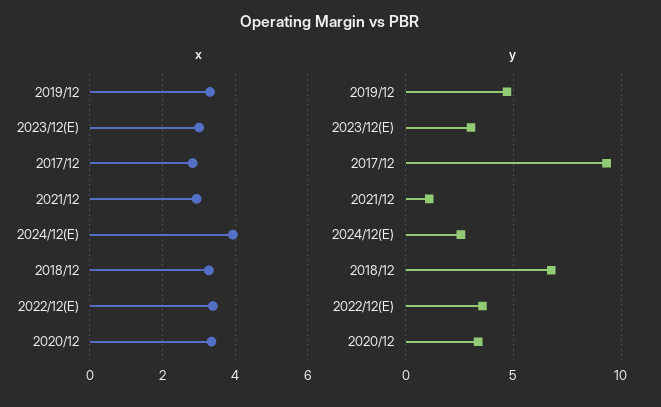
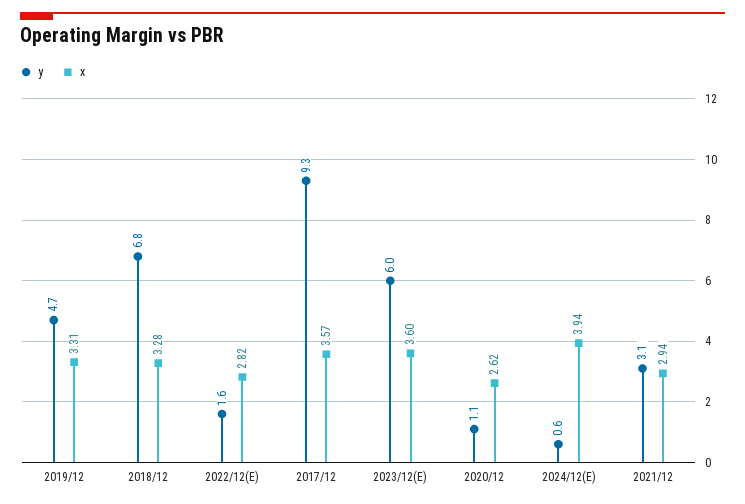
x, 2023/12(E): 3 -> 3.6
x, 2017/12: 2.8 -> 3.57
x, 2022/12(E): 3.4 -> 2.82
x, 2020/12: 3.4 -> 2.62
y, 2023/12(E): 3 -> 6
y, 2021/12: 1 -> 3.1
y, 2024/12(E): 2.5 -> 0.6
y, 2022/12(E): 3.5 -> 1.6
y, 2020/12: 3.5 -> 1.1

